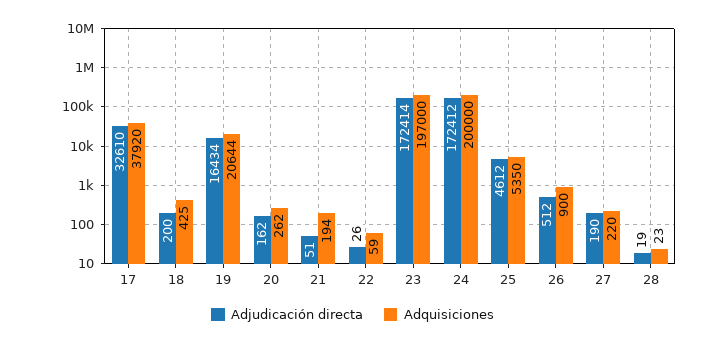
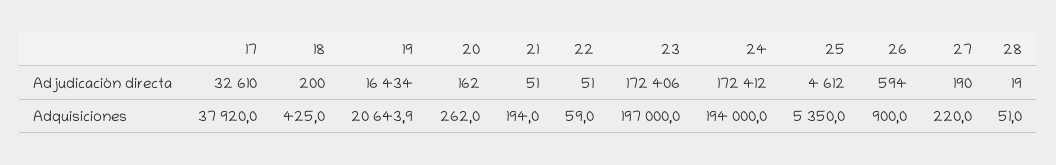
Adjudicación directa, 22: 26 -> 51
Adjudicación directa, 23: 172414 -> 172406
Adquisiciones, 24: 200000 -> 194000
Adjudicación directa, 26: 512 -> 594
Adquisiciones, 28: 23 -> 51

